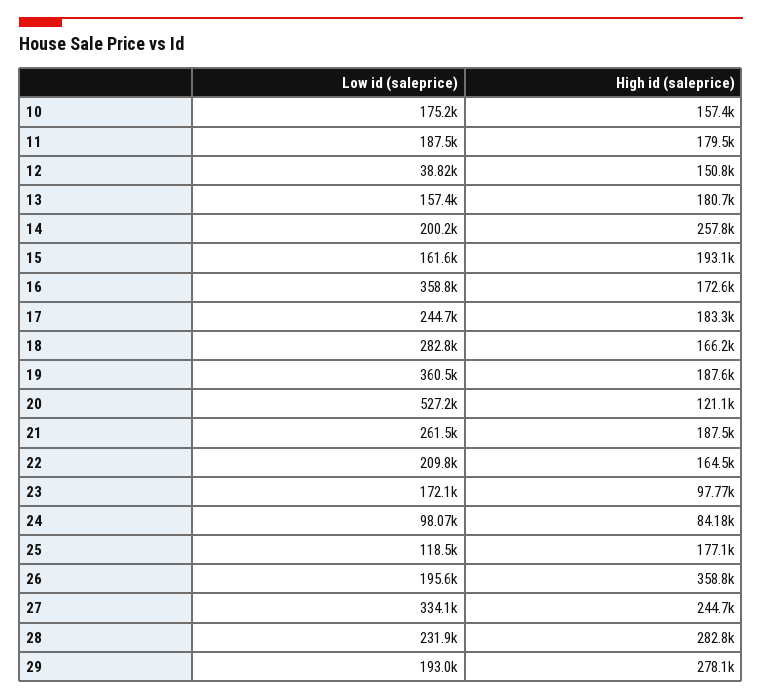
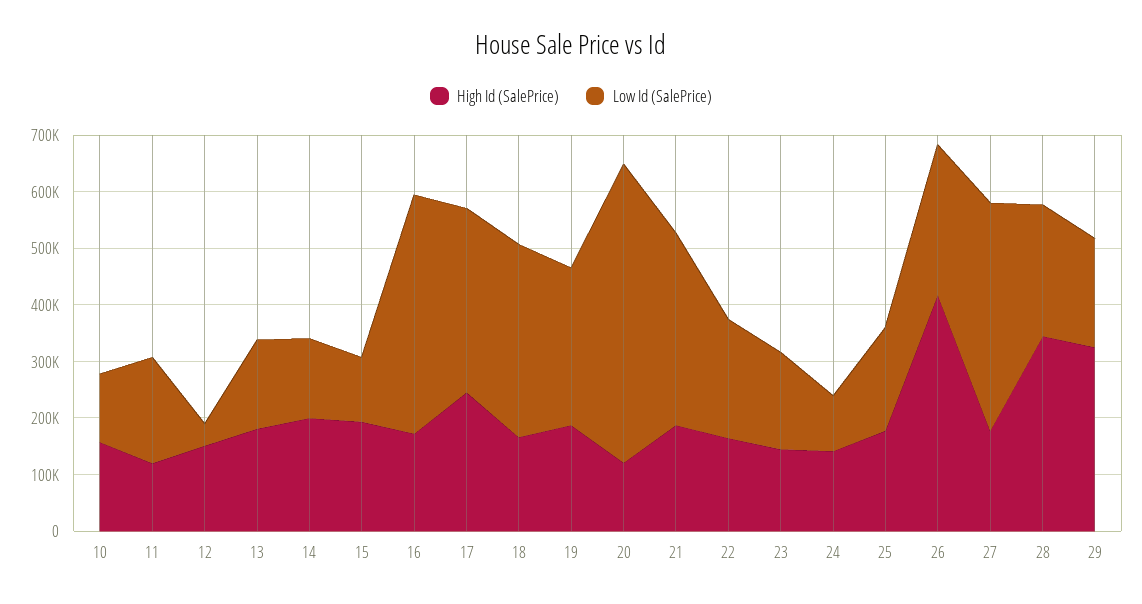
Low id (saleprice), 10: 175200 -> 120000
High id (saleprice), 11: 179500 -> 120000
Low id (saleprice), 14: 200200 -> 140000
High id (saleprice), 14: 257800 -> 200000
Low id (saleprice), 15: 161600 -> 120000
Low id (saleprice), 16: 358800 -> 420000
Low id (saleprice), 17: 244700 -> 320000
High id (saleprice), 17: 183300 -> 240000
Low id (saleprice), 18: 282800 -> 340000
Low id (saleprice), 19: 360500 -> 280000
Low id (saleprice), 21: 261500 -> 340000
High id (saleprice), 23: 97770 -> 140000
High id (saleprice), 24: 84180 -> 140000
Low id (saleprice), 25: 118500 -> 180000
Low id (saleprice), 26: 195600 -> 260000
High id (saleprice), 26: 358800 -> 420000
Low id (saleprice), 27: 334100 -> 400000
High id (saleprice), 27: 244700 -> 180000
High id (saleprice), 28: 282800 -> 340000
High id (saleprice), 29: 278100 -> 320000

